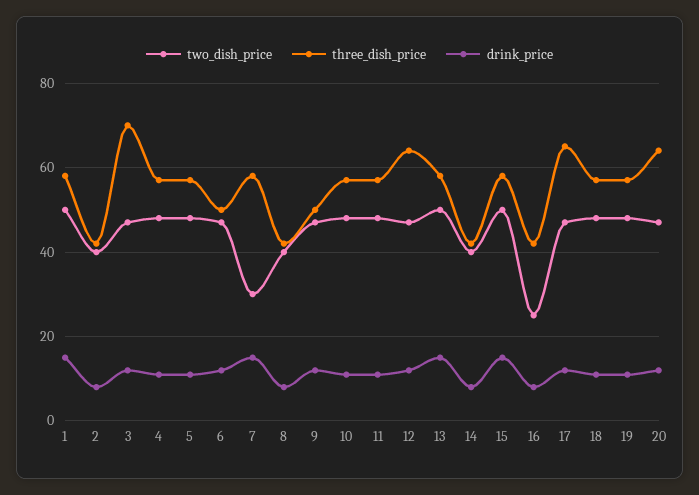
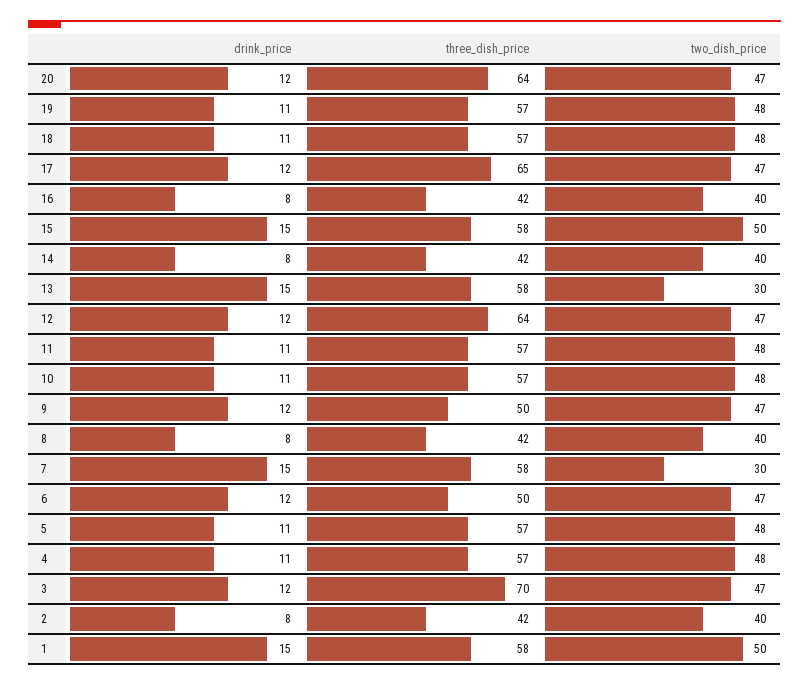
two_dish_price, 13: 50 -> 30
two_dish_price, 16: 25 -> 40

